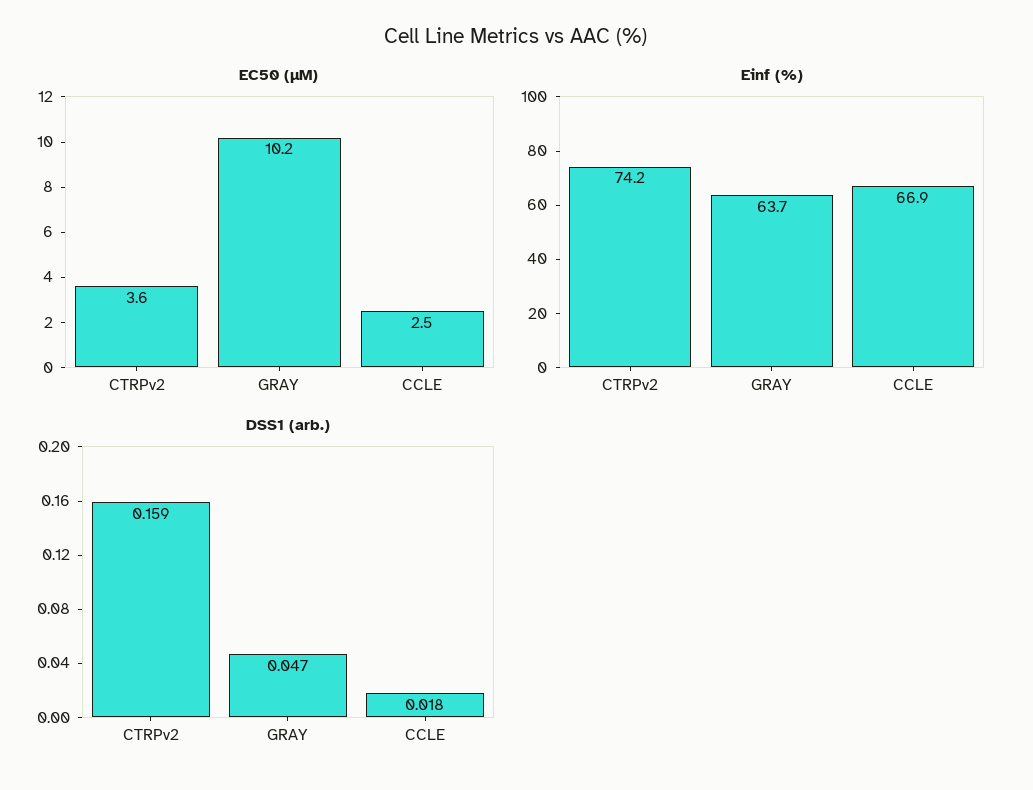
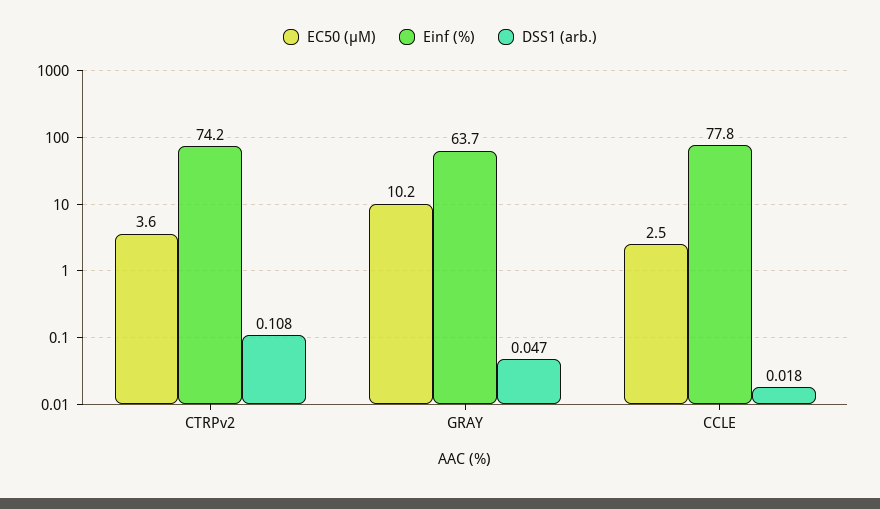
Einf (%), CCLE: 66.9 -> 77.8
DSS1 (arb.), CTRPv2: 0.159 -> 0.108

